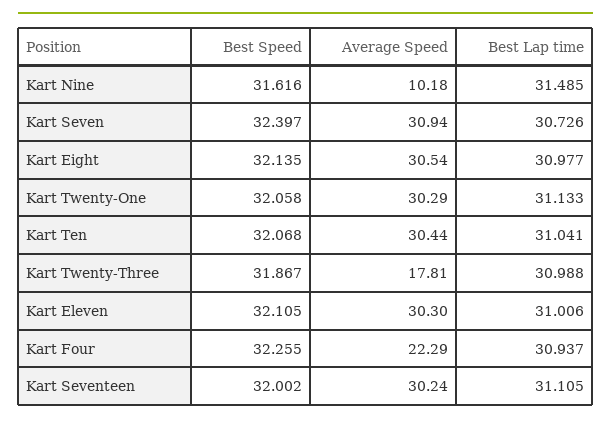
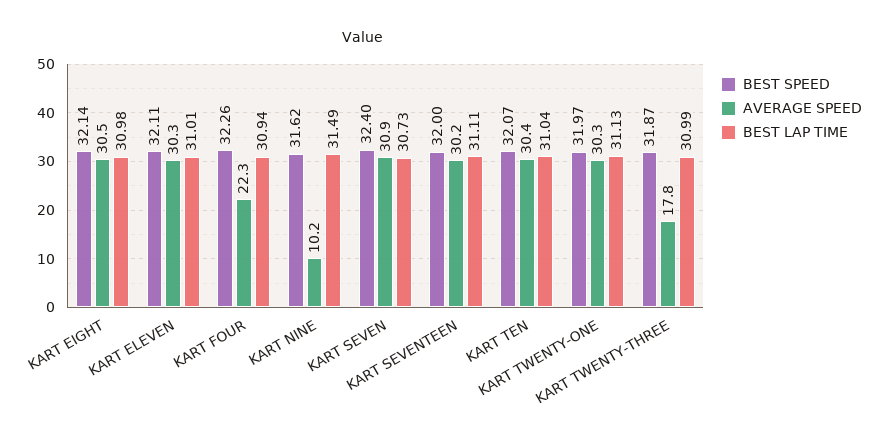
Best Speed, Kart Twenty-One: 32.058 -> 31.97

